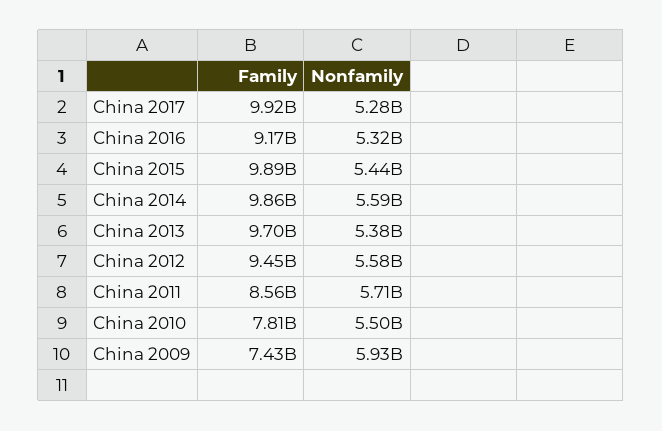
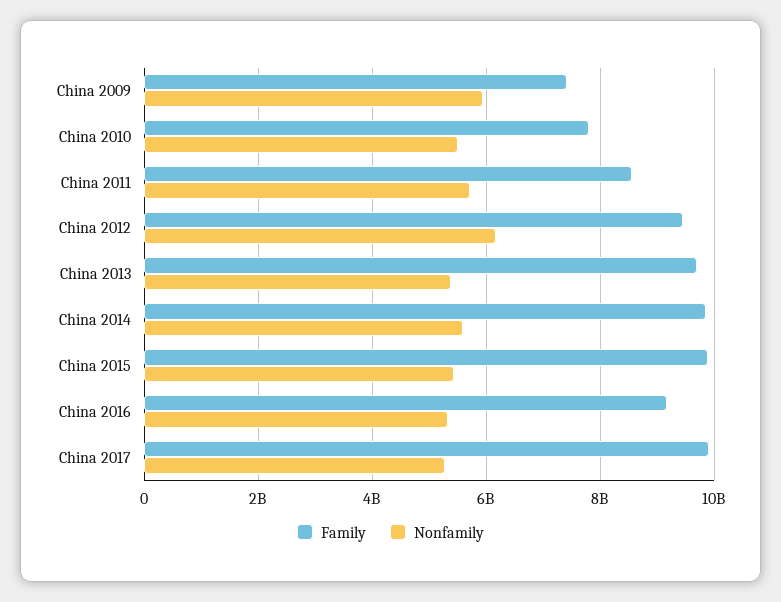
Nonfamily, China 2012: 5580000000 -> 6200000000

